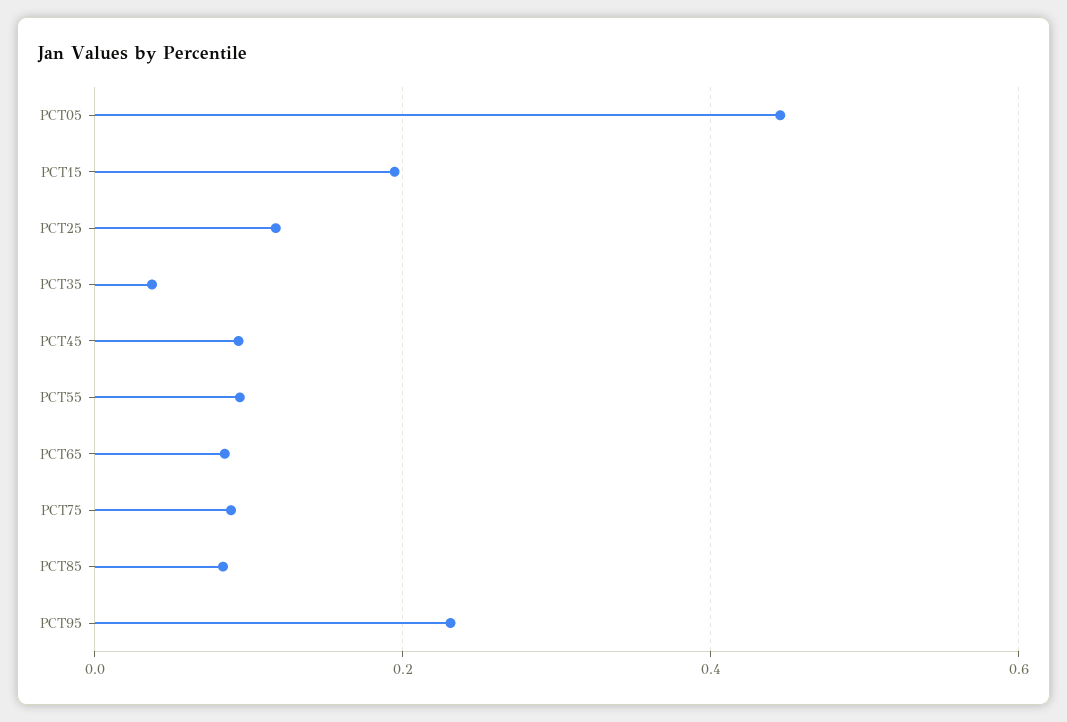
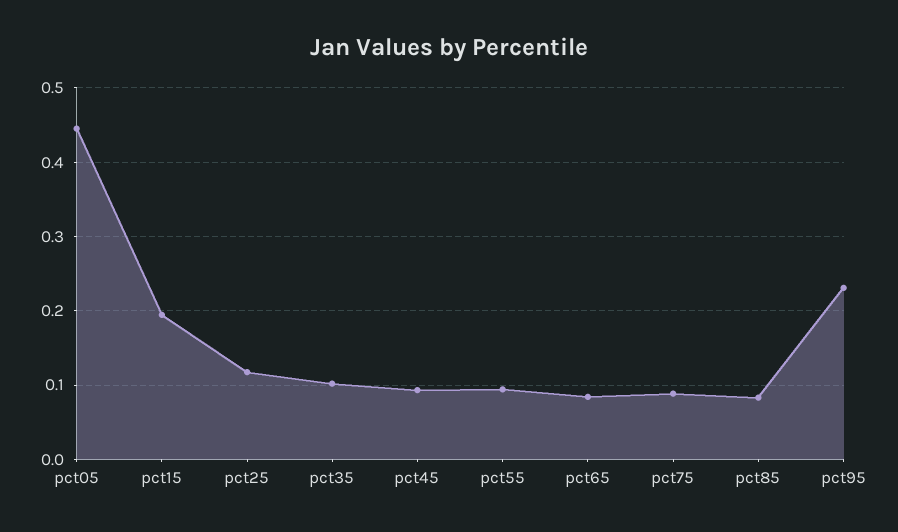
PCT35: 0.04 -> 0.1

